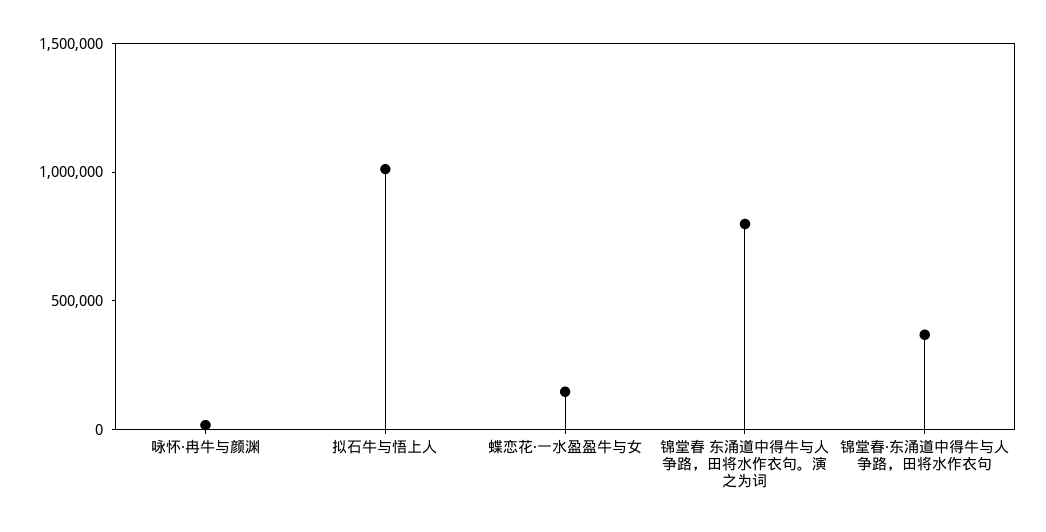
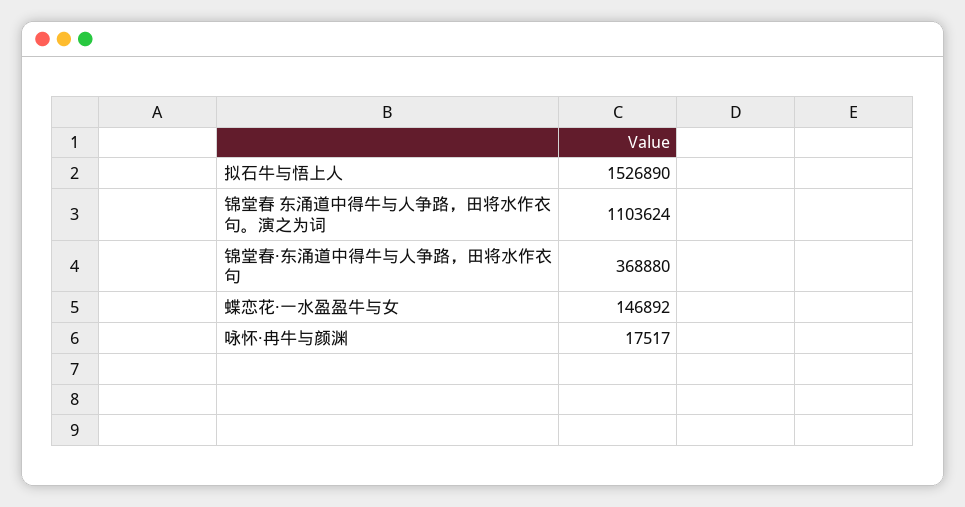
拟石牛与悟上人: 1000000 -> 1526890
锦堂春 东涌道中得牛与人争路，田将水作衣句。演之为词: 800000 -> 1103624

